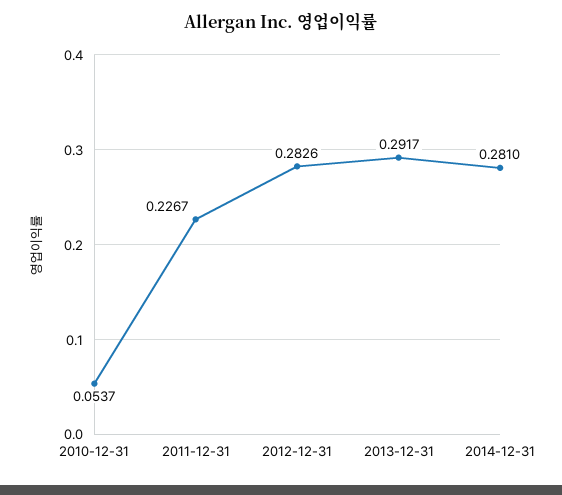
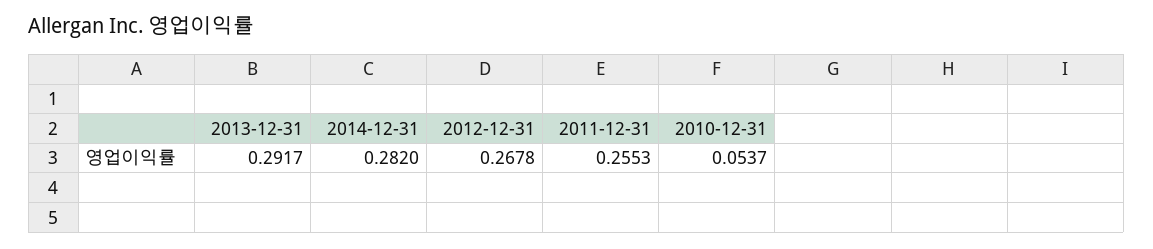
2011-12-31: 0.2267 -> 0.2553
2012-12-31: 0.2826 -> 0.2678
2014-12-31: 0.281 -> 0.282

